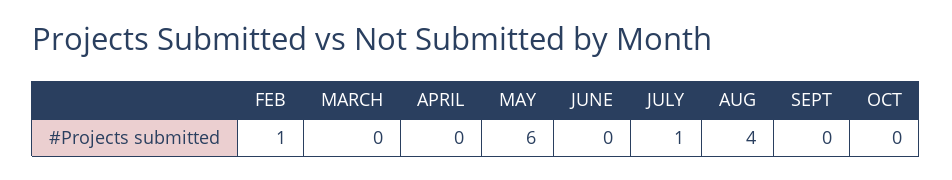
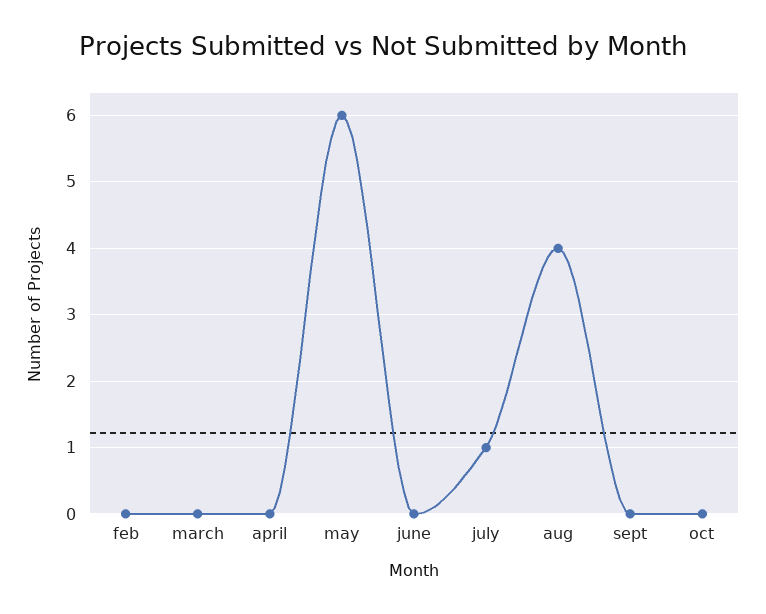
FEB: 1 -> 0

